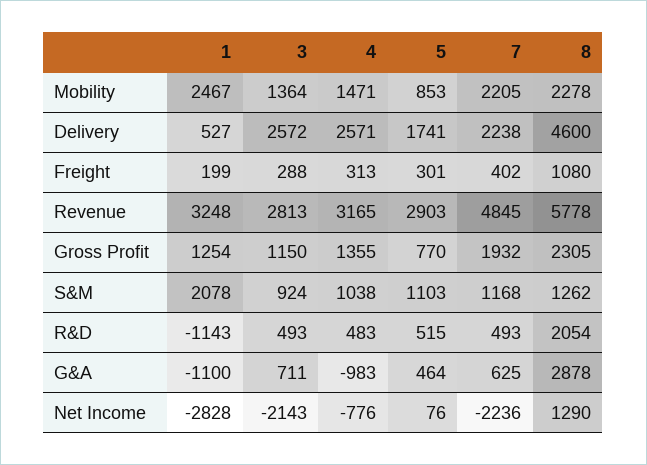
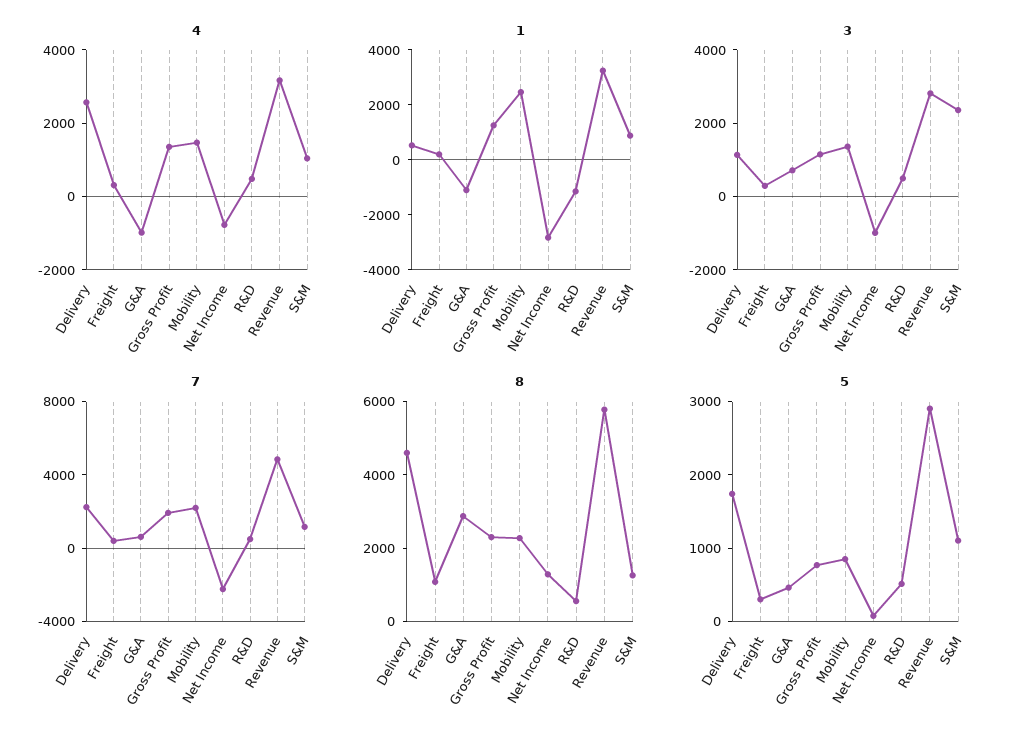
3, Delivery: 2572 -> 1000
1, S&M: 2078 -> 1000
3, S&M: 924 -> 2500
8, R&D: 2054 -> 500
3, Net Income: -2143 -> -1000

